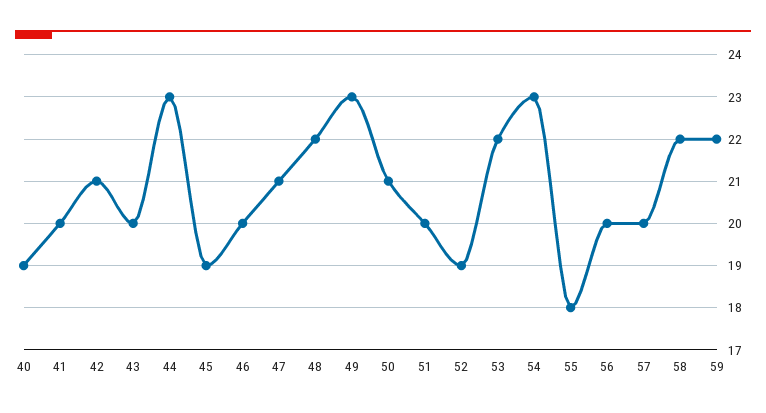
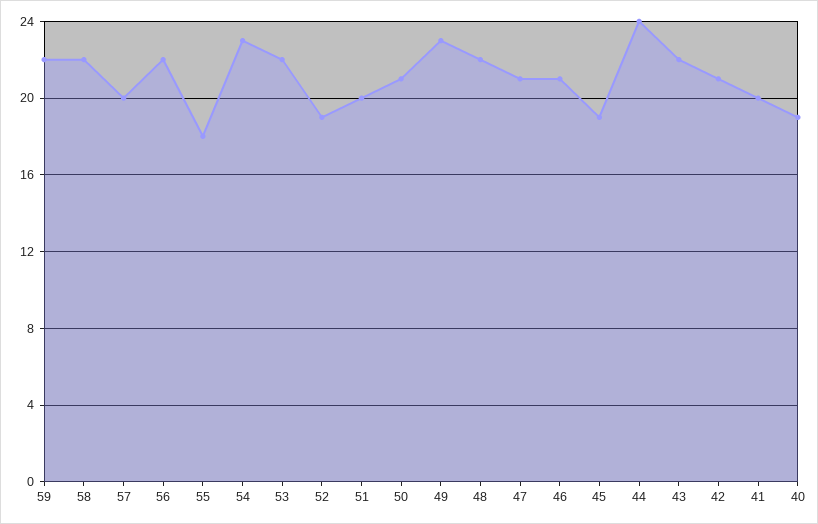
43: 20 -> 22
44: 23 -> 24
46: 20 -> 21
56: 20 -> 22

